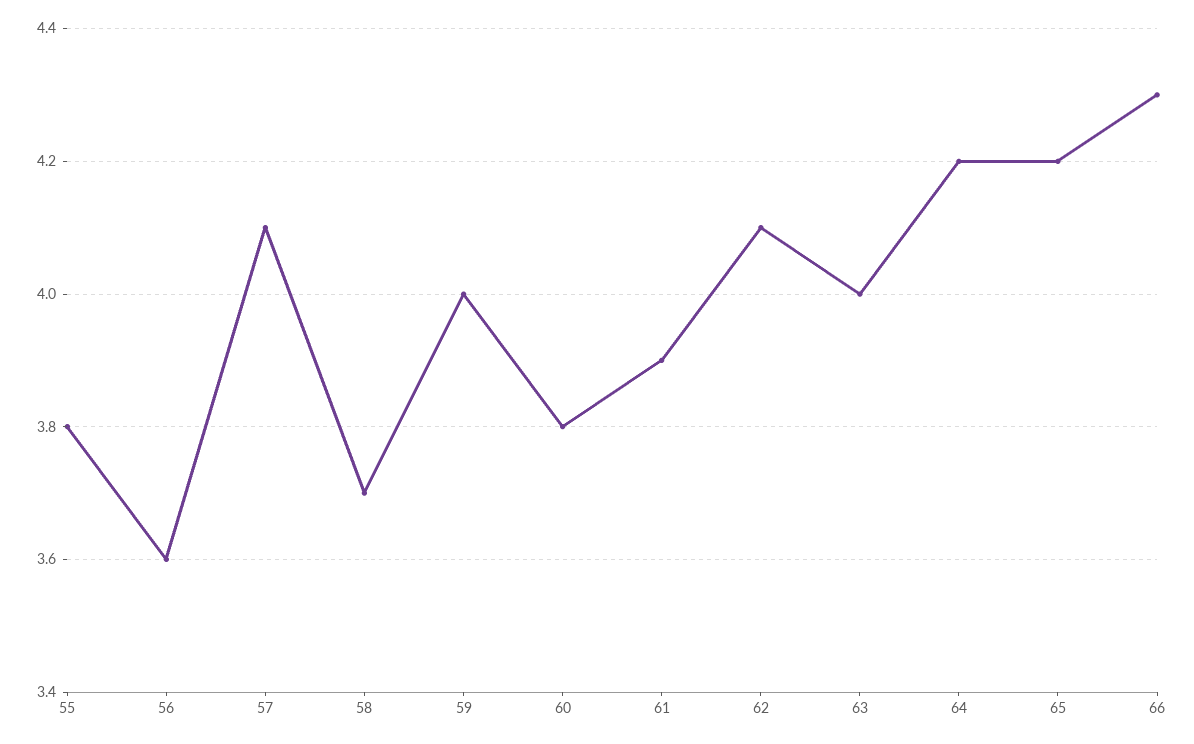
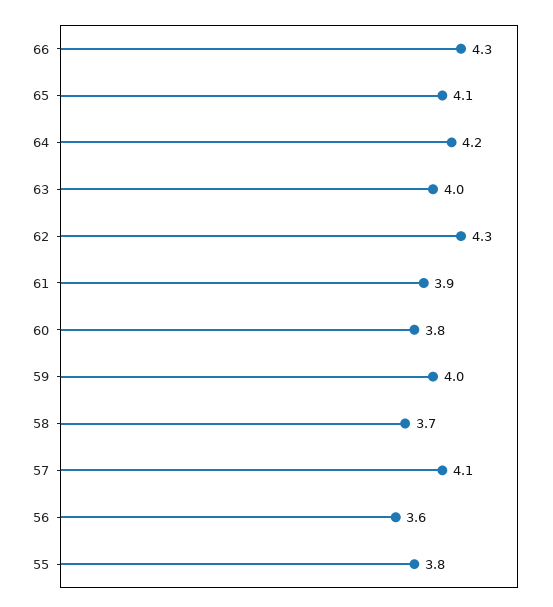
62: 4.1 -> 4.3
65: 4.2 -> 4.1

